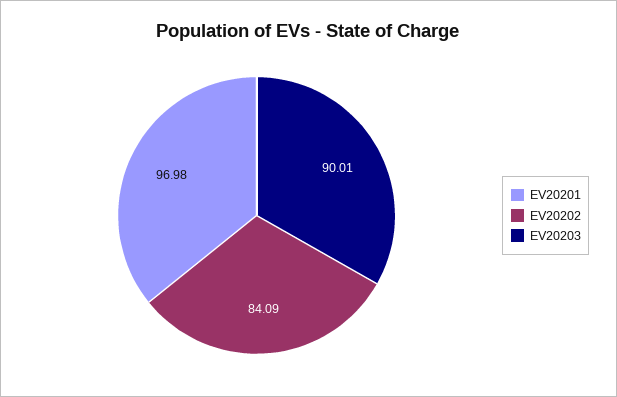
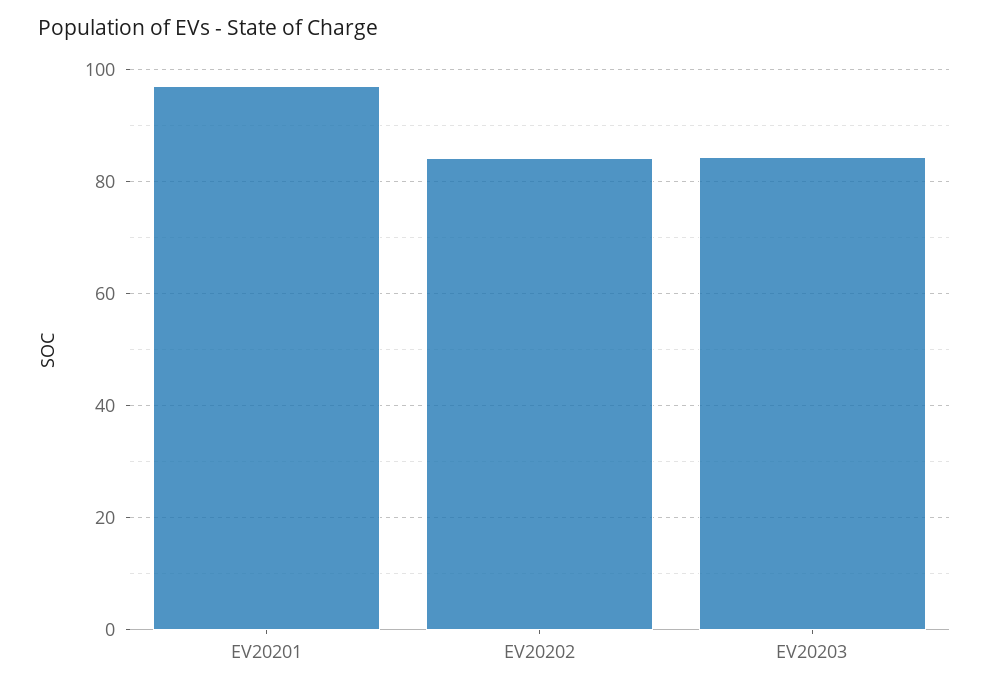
EV20203: 90.01 -> 84

